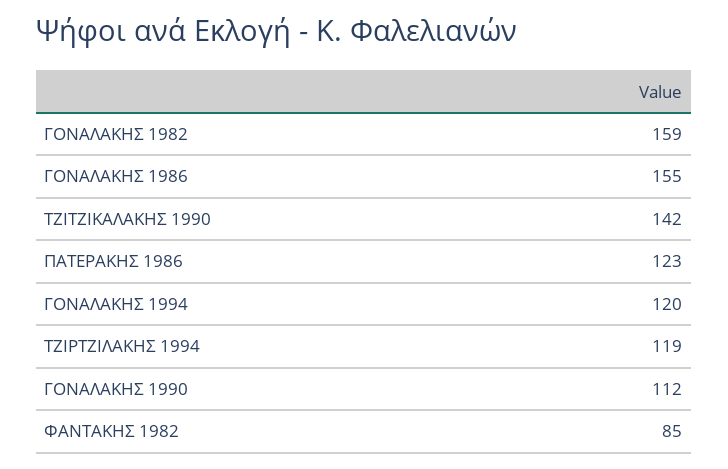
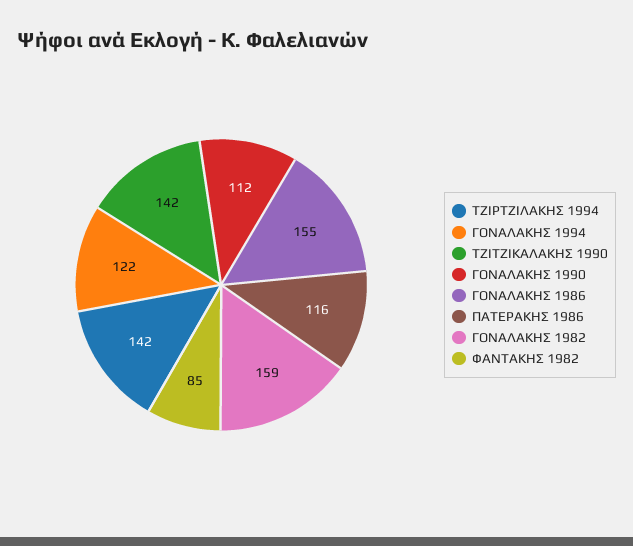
ΠΑΤΕΡΑΚΗΣ 1986: 123 -> 116
ΓΟΝΑΛΑΚΗΣ 1994: 120 -> 122
ΤΖΙΡΤΖΙΛΑΚΗΣ 1994: 119 -> 142

